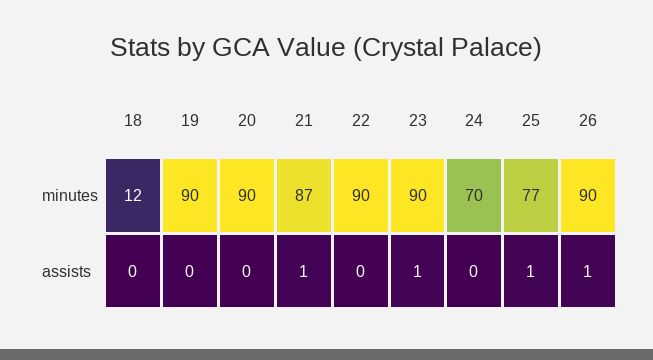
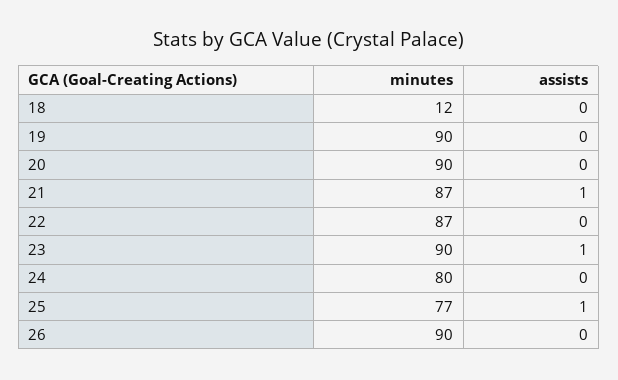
22, minutes: 90 -> 87
24, minutes: 70 -> 80
26, assists: 1 -> 0

